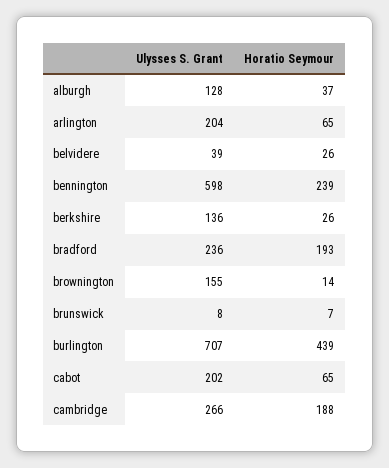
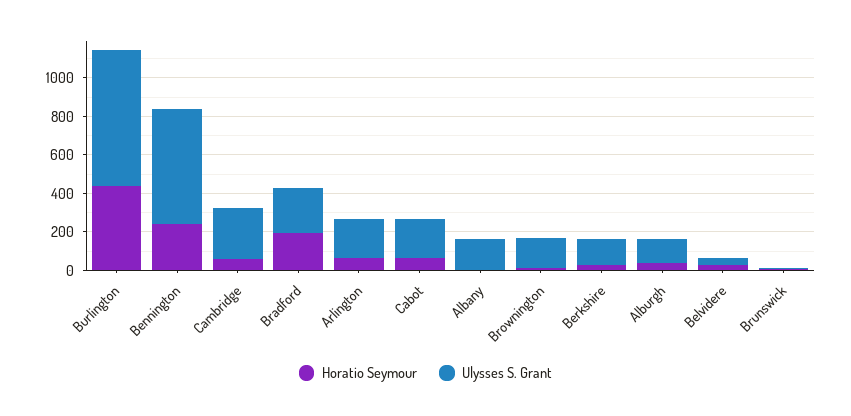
Horatio Seymour, cambridge: 188 -> 50
Horatio Seymour, Albany: none -> 0
Ulysses S. Grant, Albany: none -> 150

